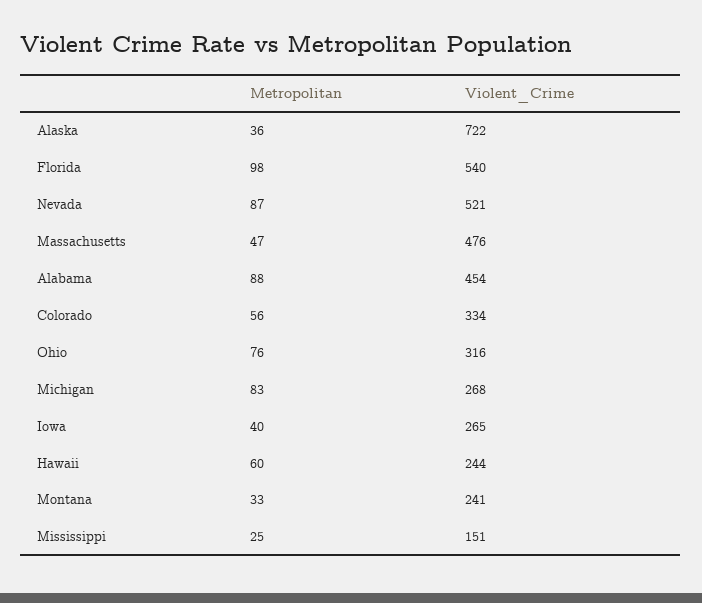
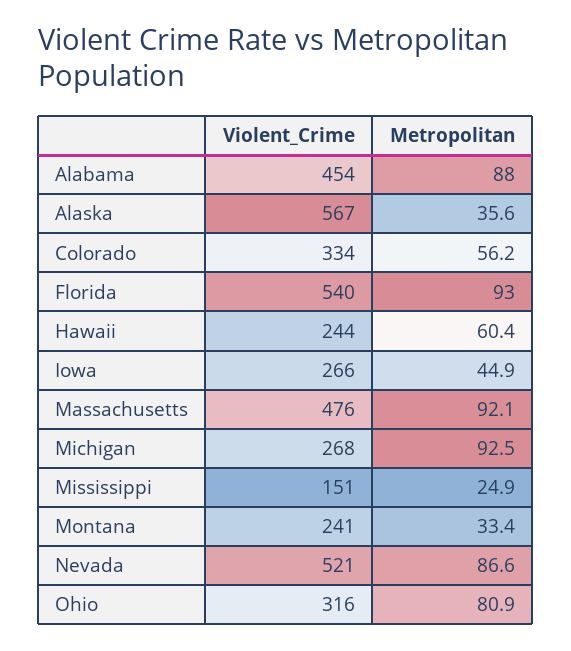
Violent_Crime, Alaska: 722 -> 567
Metropolitan, Florida: 98 -> 93
Metropolitan, Massachusetts: 47 -> 92.1
Metropolitan, Ohio: 76 -> 80.9
Metropolitan, Michigan: 83 -> 92.5
Metropolitan, Iowa: 40 -> 44.9
Violent_Crime, Iowa: 265 -> 266

